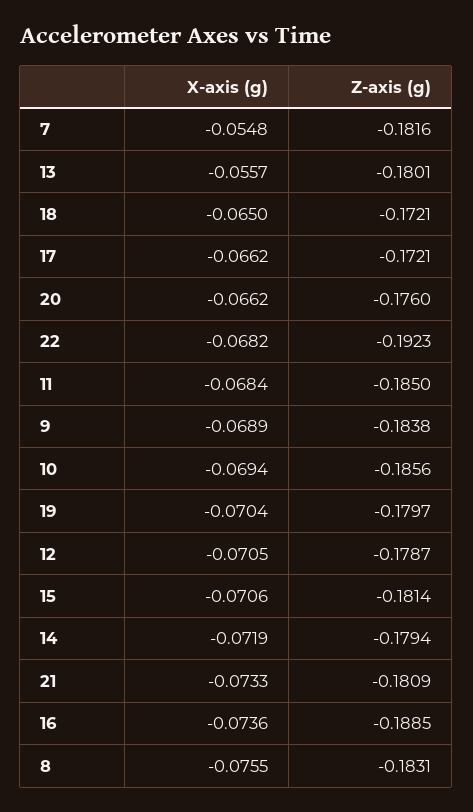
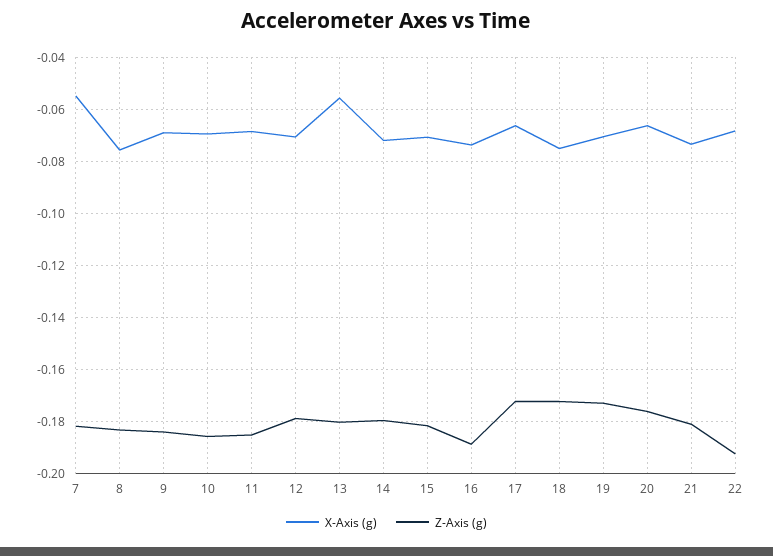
X-axis (g), 18: -0.065 -> -0.075
Z-axis (g), 19: -0.1797 -> -0.1725

